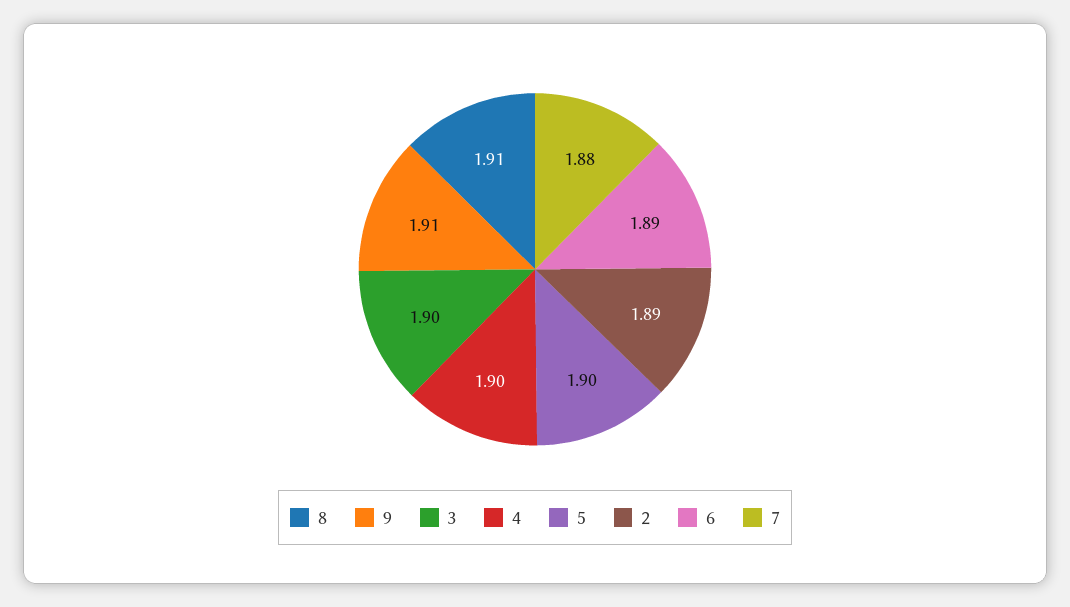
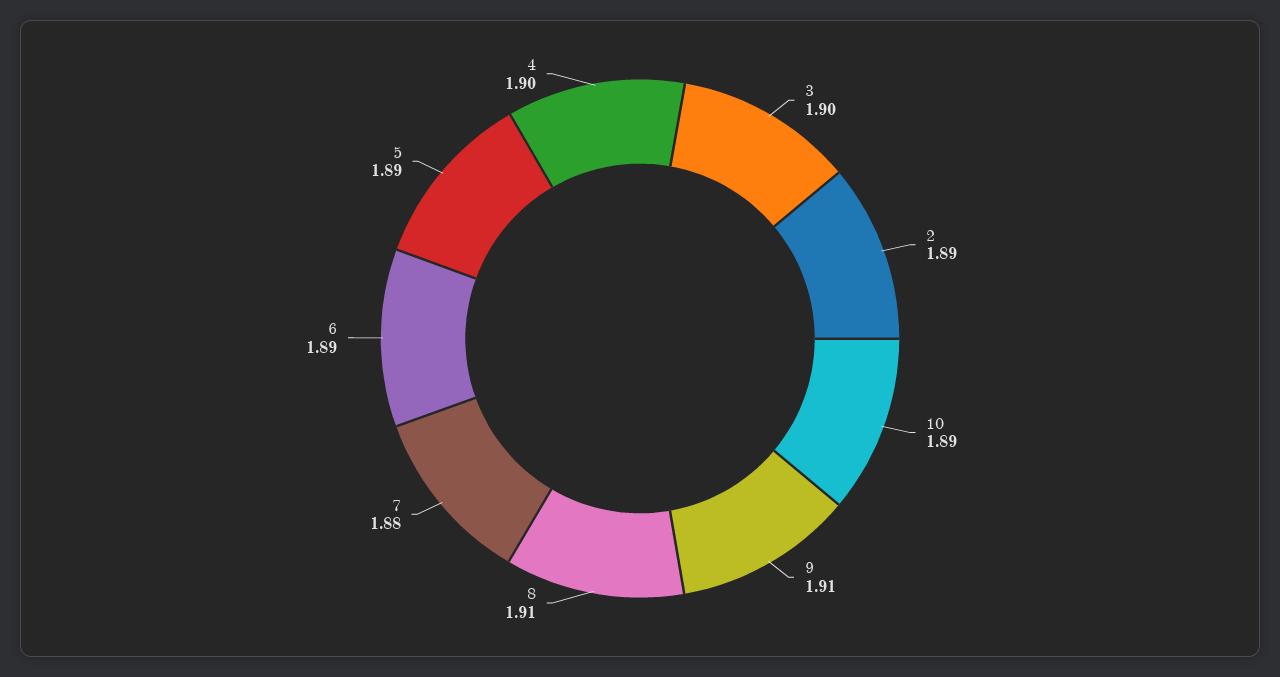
5: 1.9 -> 1.89
10: none -> 1.89

